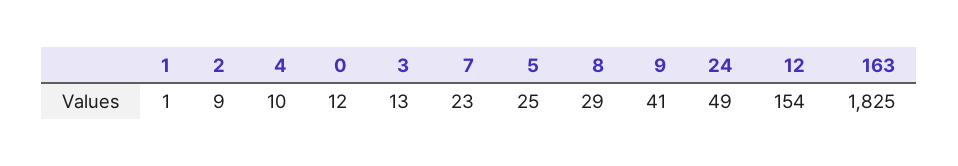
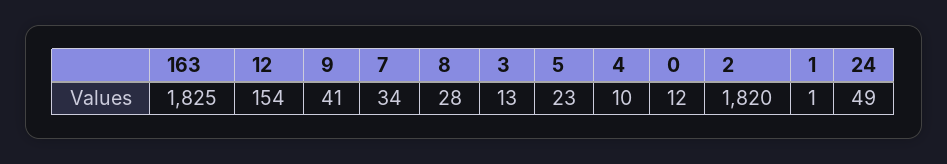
2: 9 -> 1820
7: 23 -> 34
5: 25 -> 23
8: 29 -> 28

